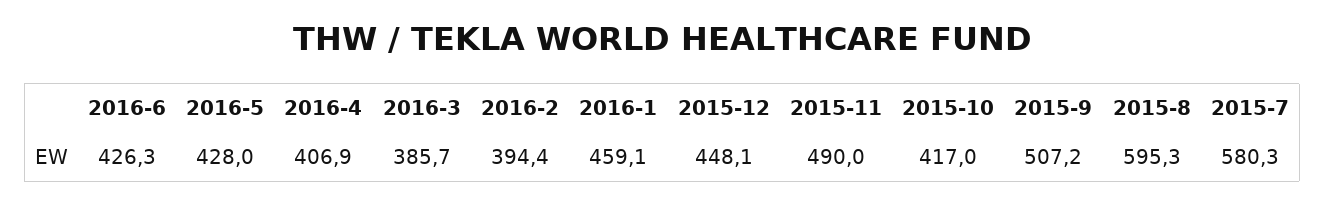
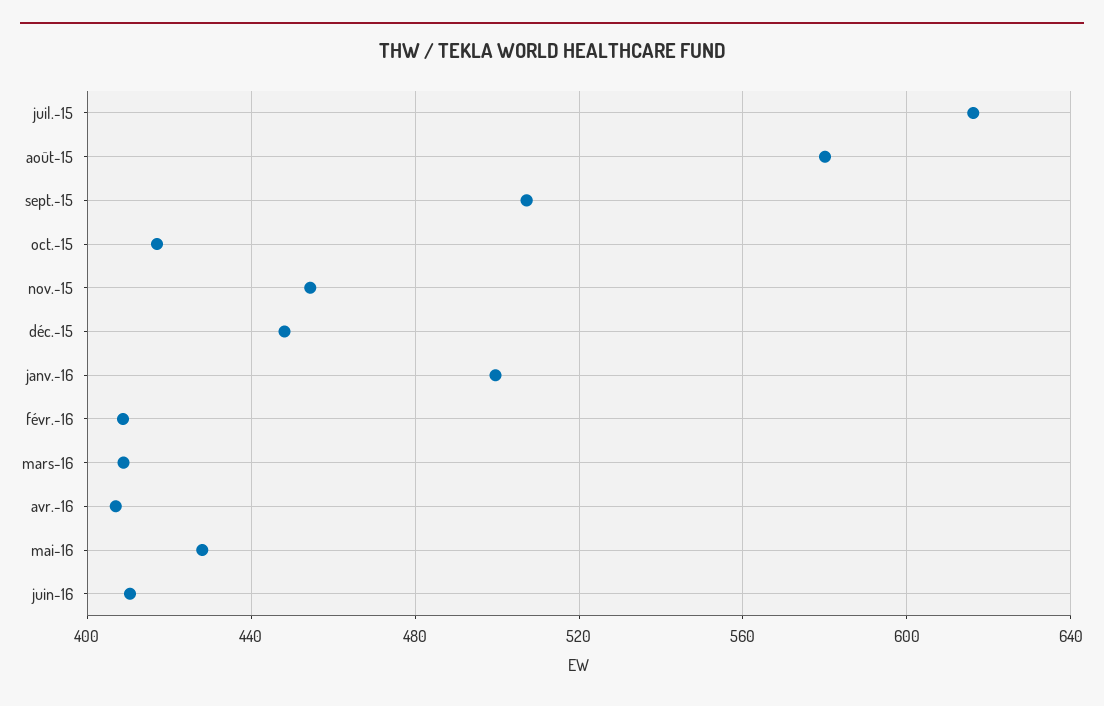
2016-6: 426.3 -> 410
2016-3: 385.7 -> 410
2016-2: 394.4 -> 410
2016-1: 459.1 -> 500
2015-11: 490 -> 455
2015-8: 595.3 -> 580
2015-7: 580.3 -> 615

